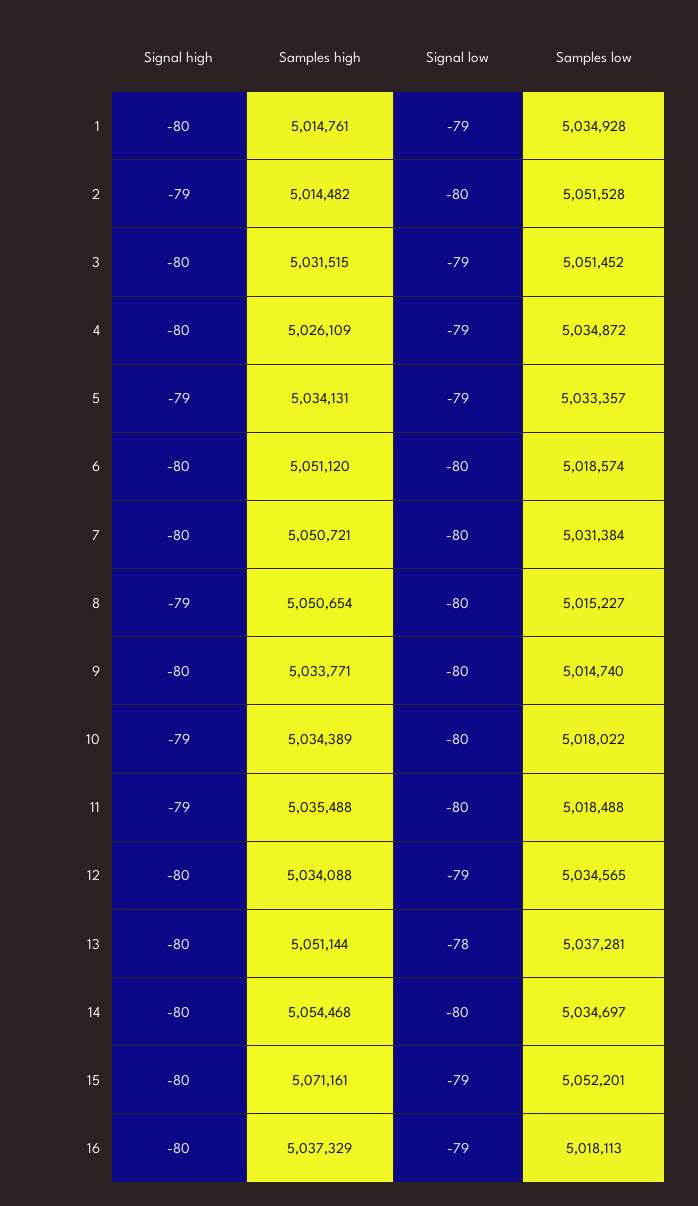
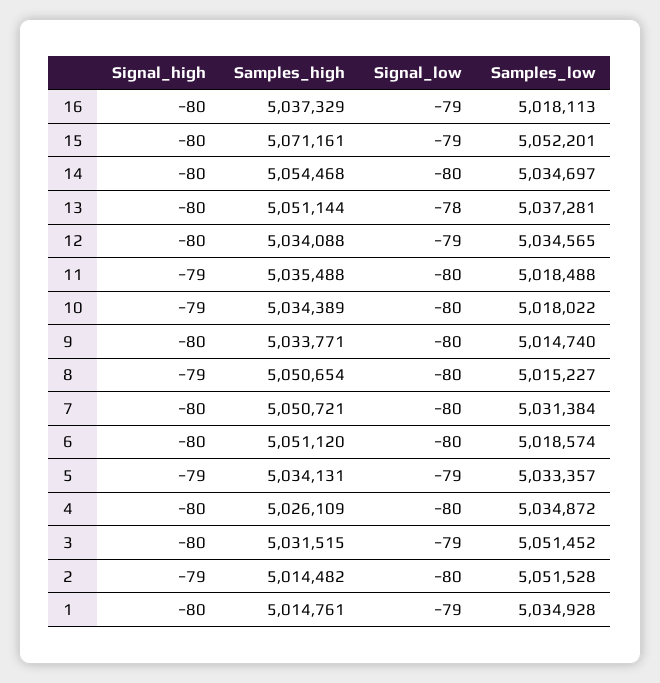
Signal low, 4: -79 -> -80

